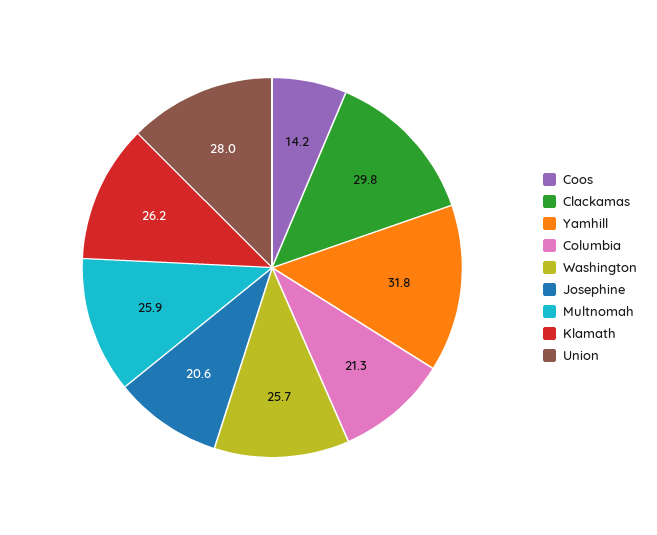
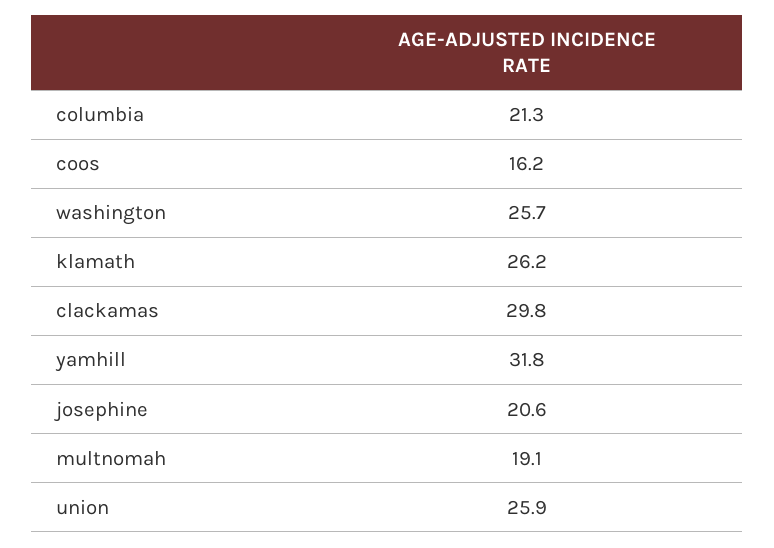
Coos: 14.2 -> 16.2
Multnomah: 25.9 -> 19.1
Union: 28 -> 25.9

